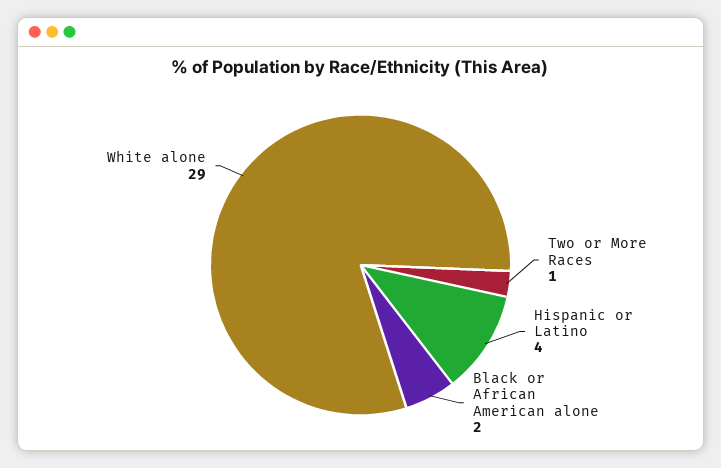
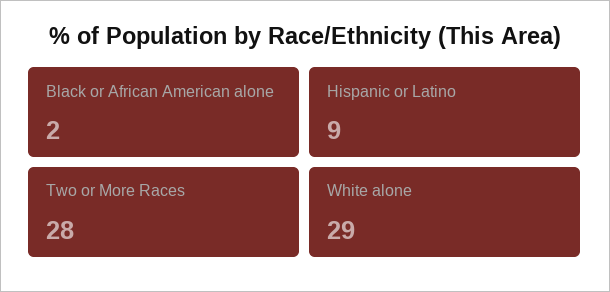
Two or More Races: 1 -> 28
Hispanic or Latino: 4 -> 9

